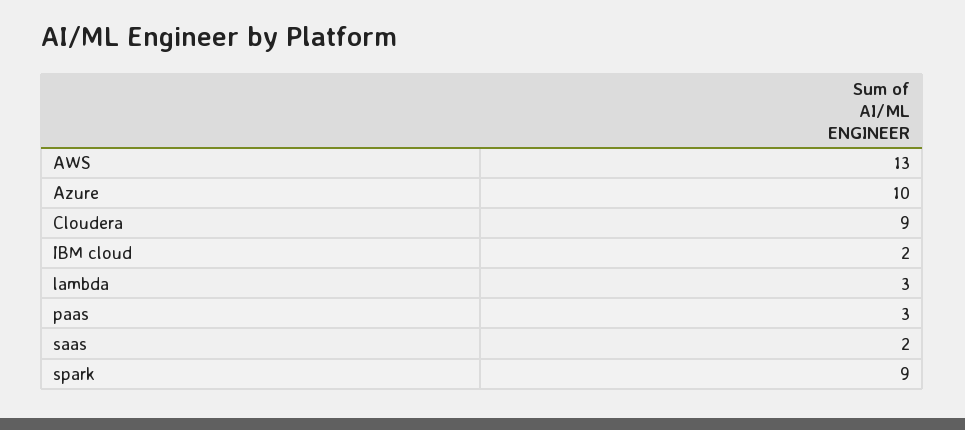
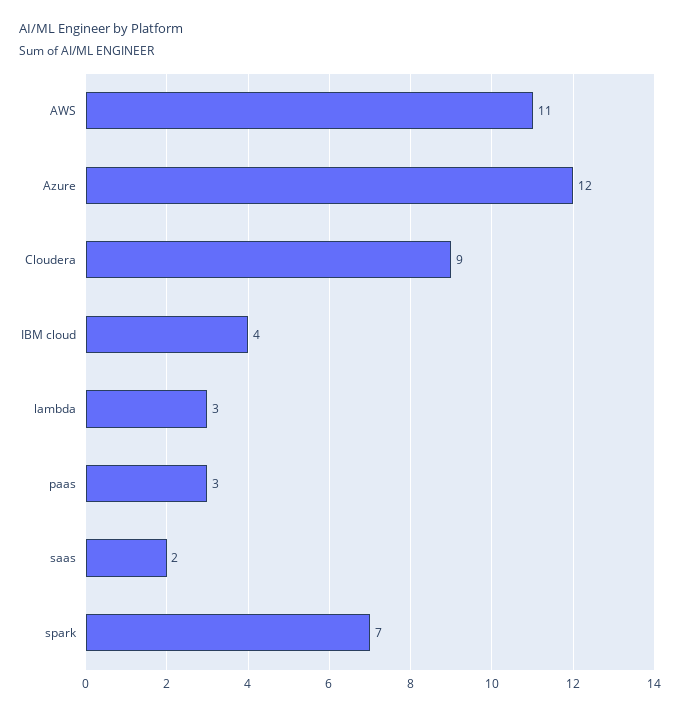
AWS: 13 -> 11
Azure: 10 -> 12
IBM cloud: 2 -> 4
spark: 9 -> 7

